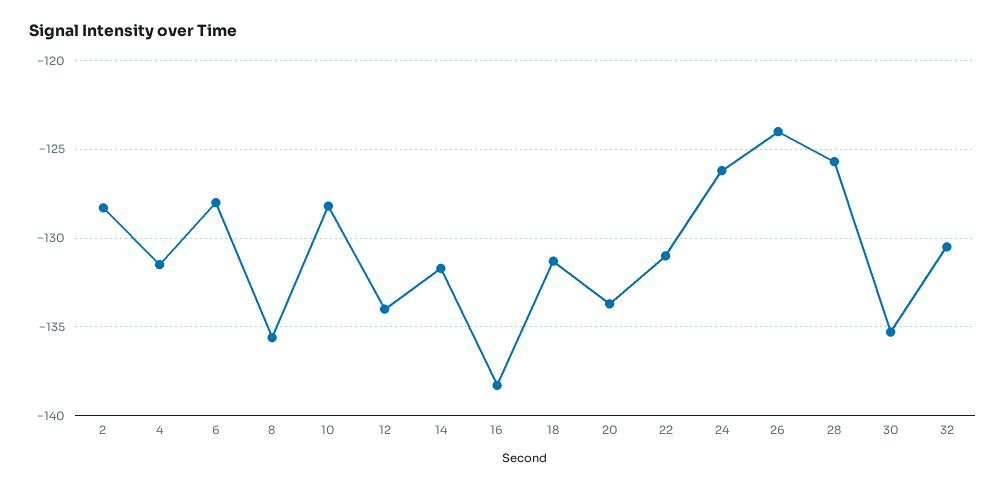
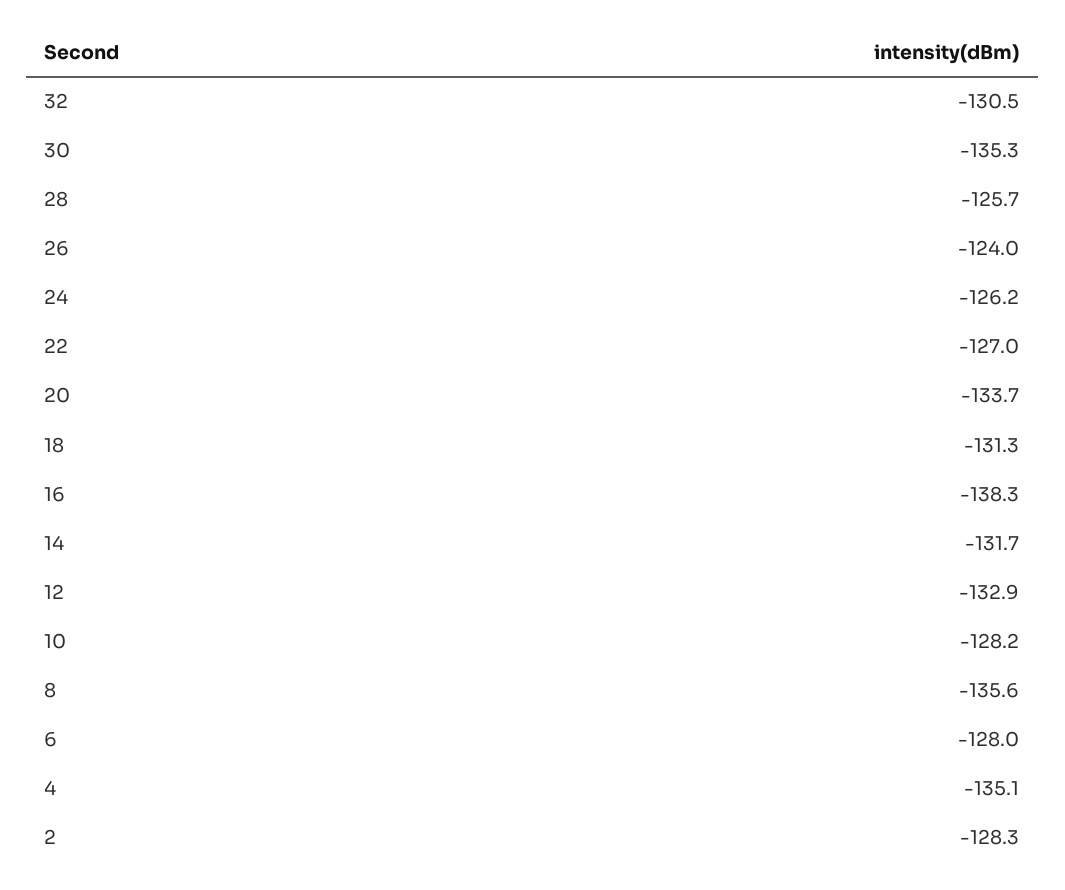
4: -131.5 -> -135.1
12: -134 -> -132.9
22: -131 -> -127

